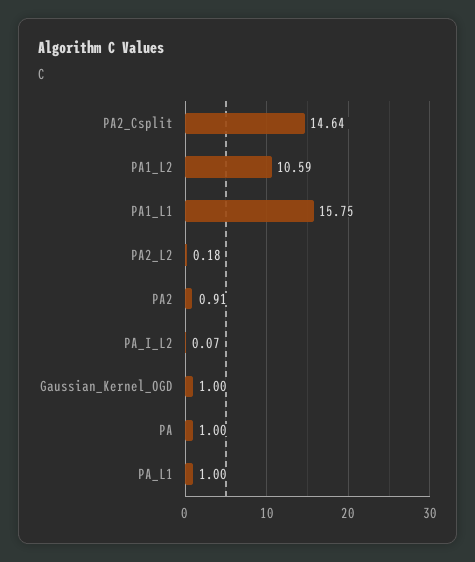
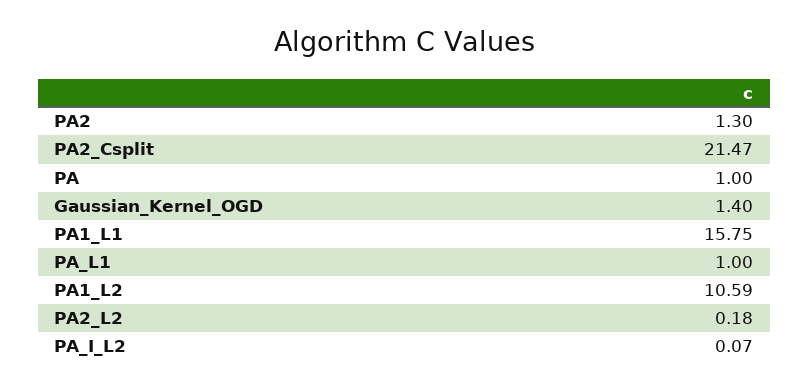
PA2_Csplit: 14.64 -> 21.47
PA2: 0.91 -> 1.3
Gaussian_Kernel_OGD: 1 -> 1.4

